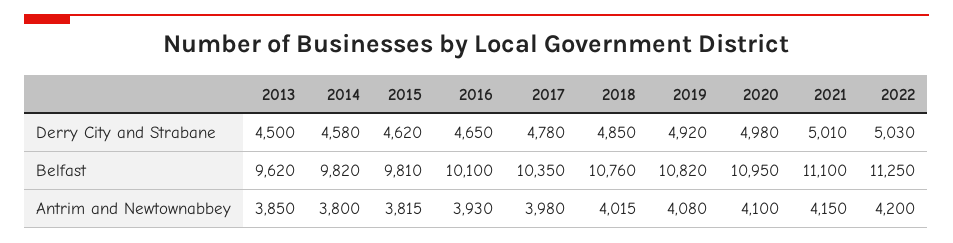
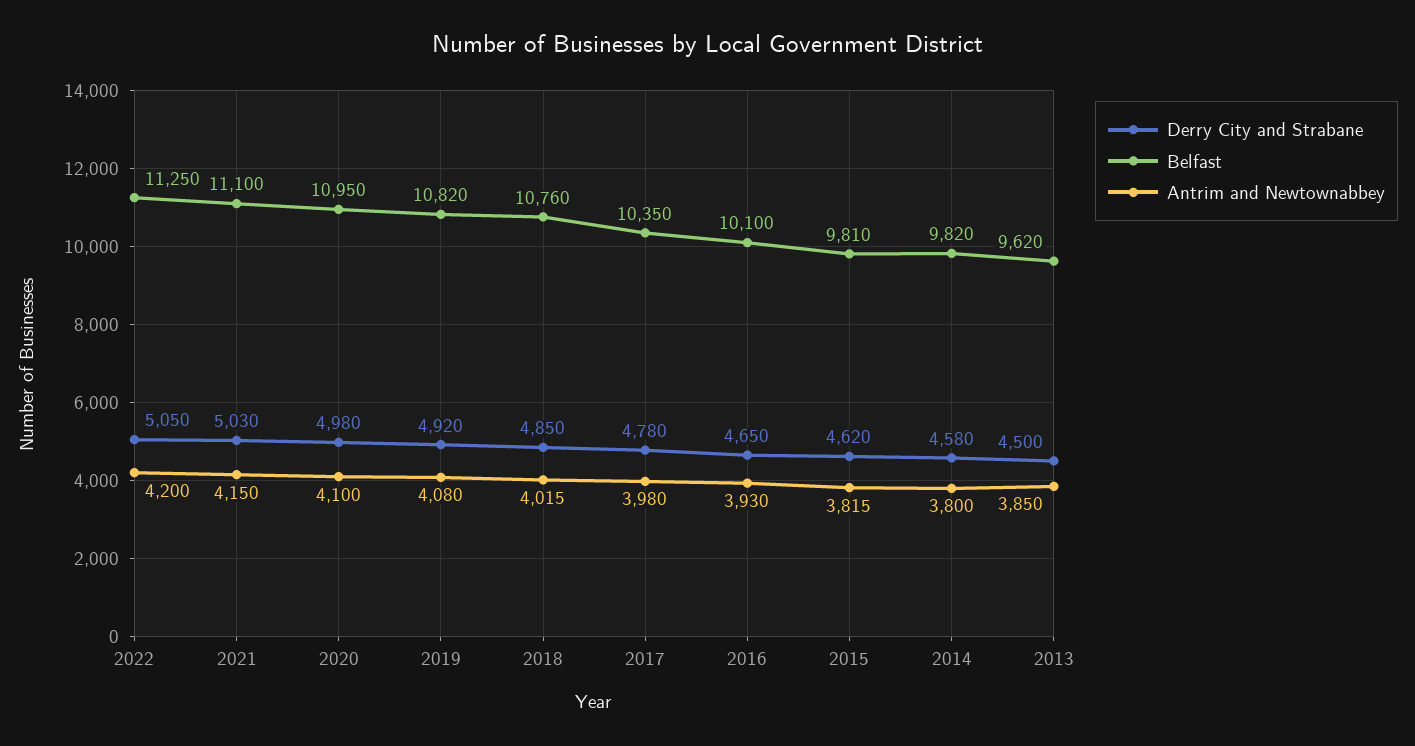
Derry City and Strabane, 2021: 5010 -> 5030
Derry City and Strabane, 2022: 5030 -> 5050

